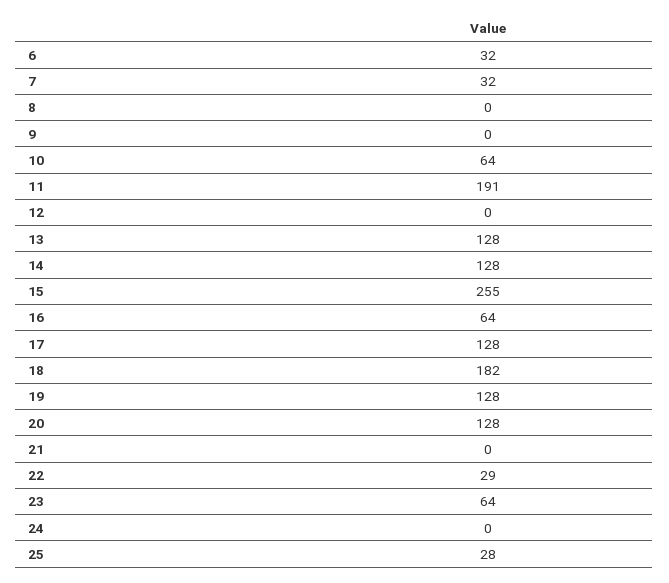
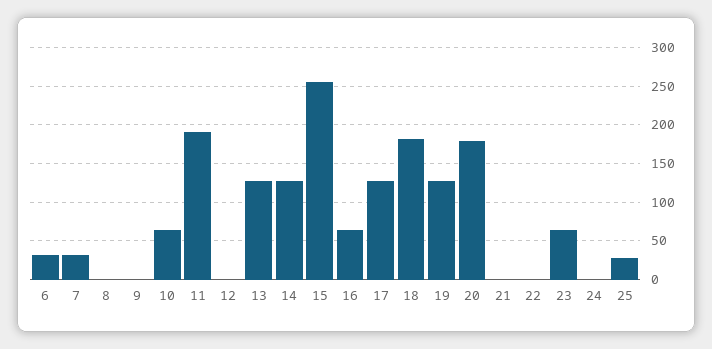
20: 128 -> 180
22: 29 -> 0

